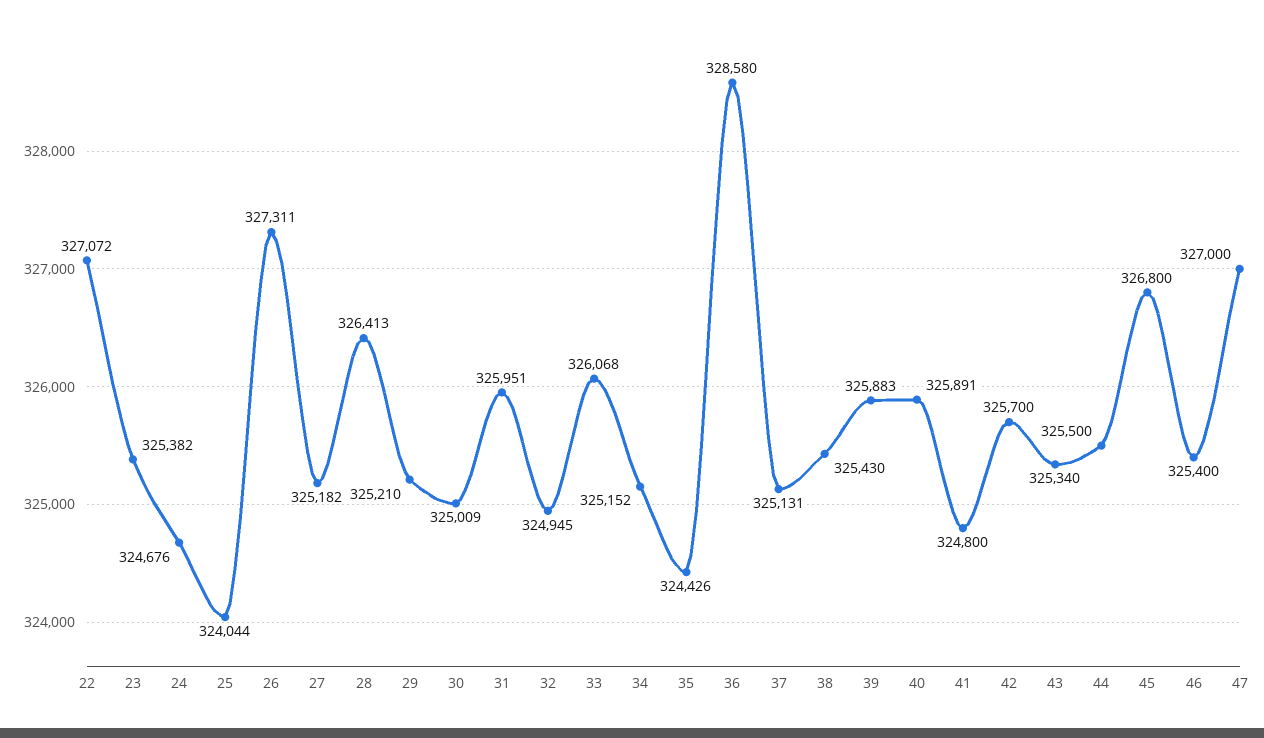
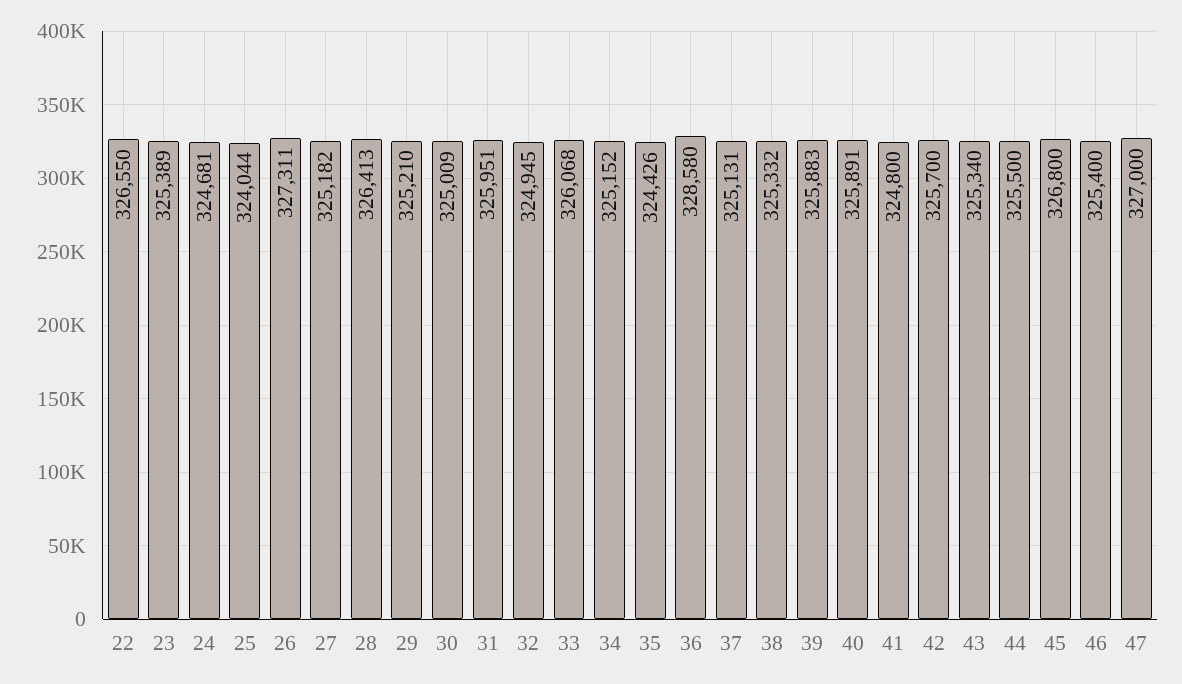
22: 327072 -> 326550
23: 325382 -> 325389
24: 324676 -> 324681
38: 325430 -> 325332

